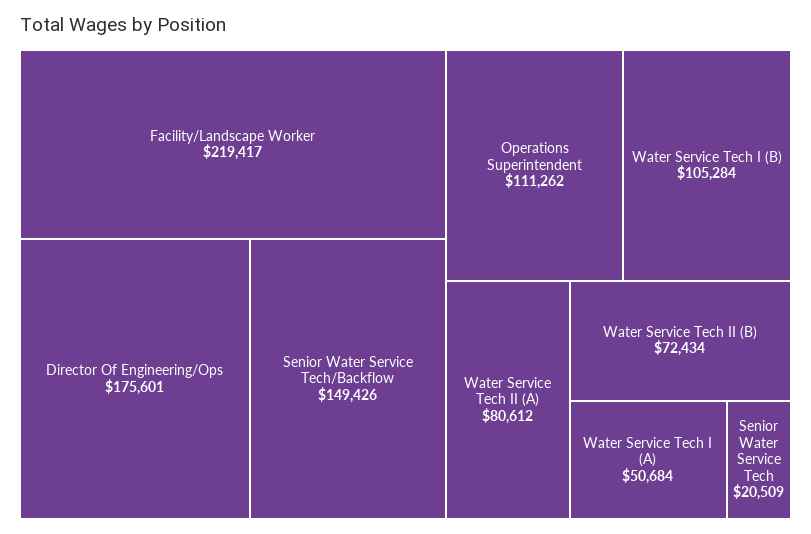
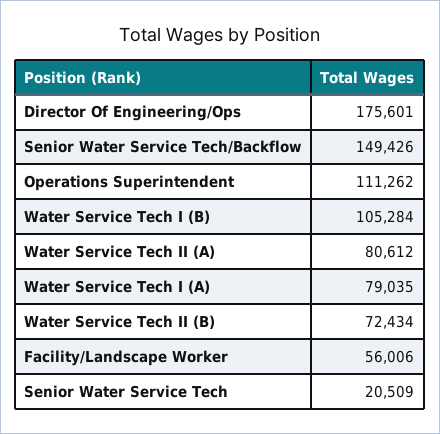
Facility/Landscape Worker: 219417 -> 56006
Water Service Tech I (A): 50684 -> 79035

